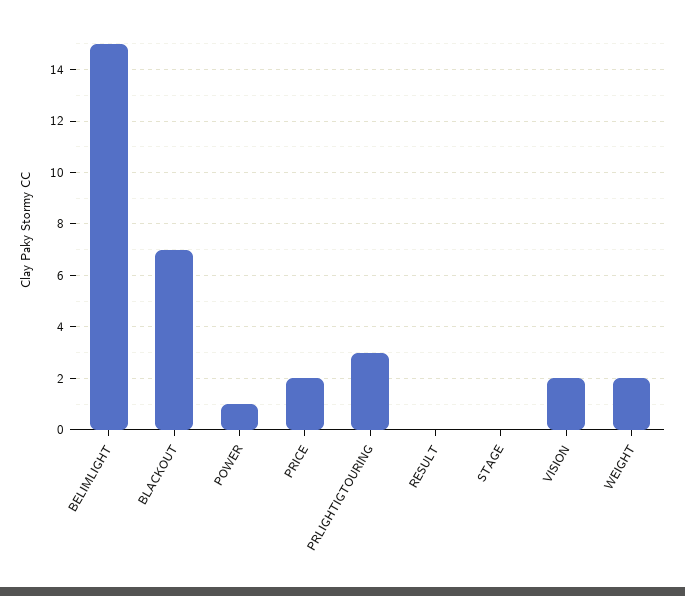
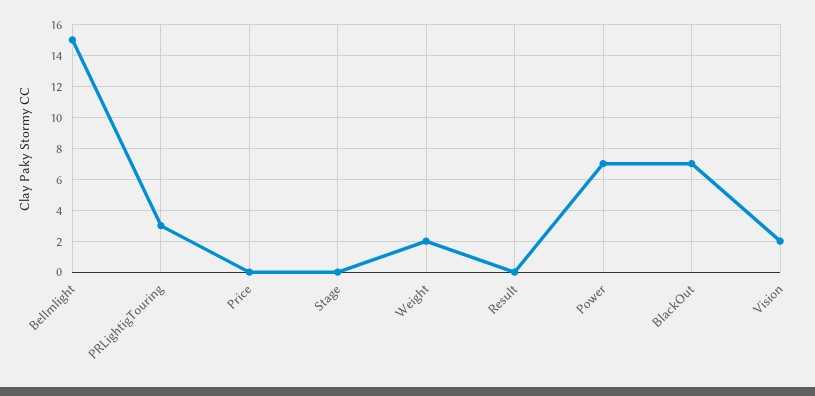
POWER: 1 -> 7
PRICE: 2 -> 0

